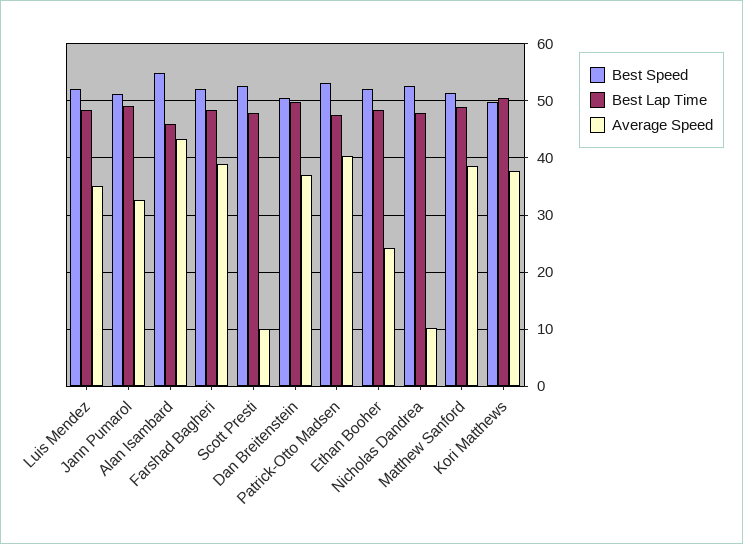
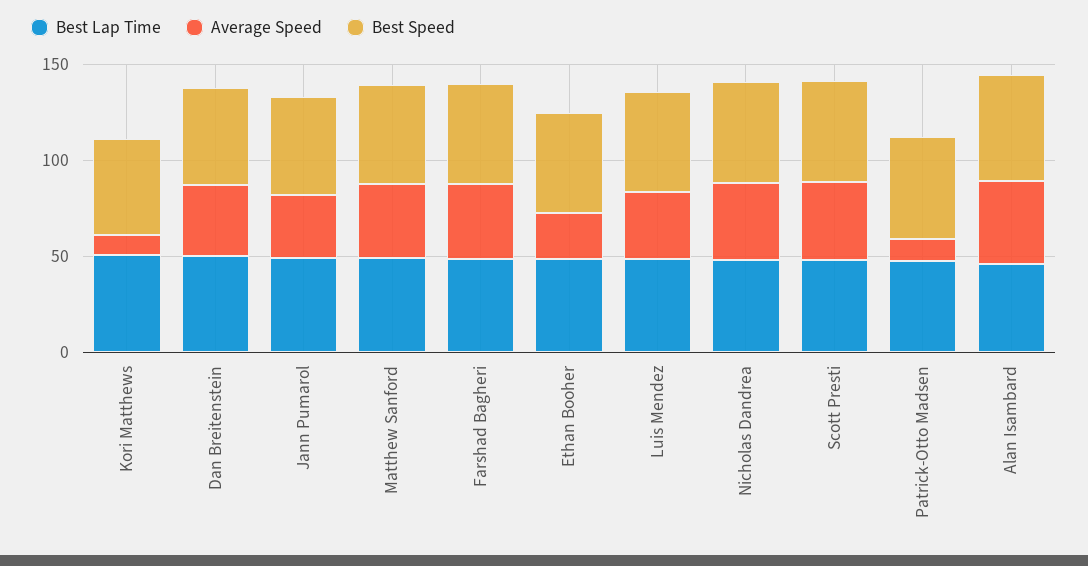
Average Speed, Scott Presti: 10 -> 40
Average Speed, Patrick-Otto Madsen: 40 -> 10
Average Speed, Nicholas Dandrea: 10 -> 40
Average Speed, Kori Matthews: 38 -> 10

